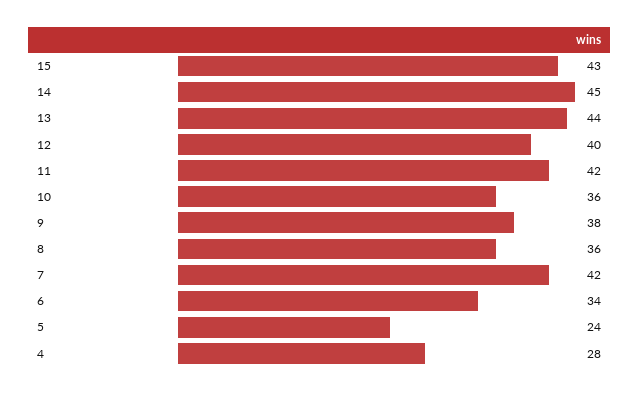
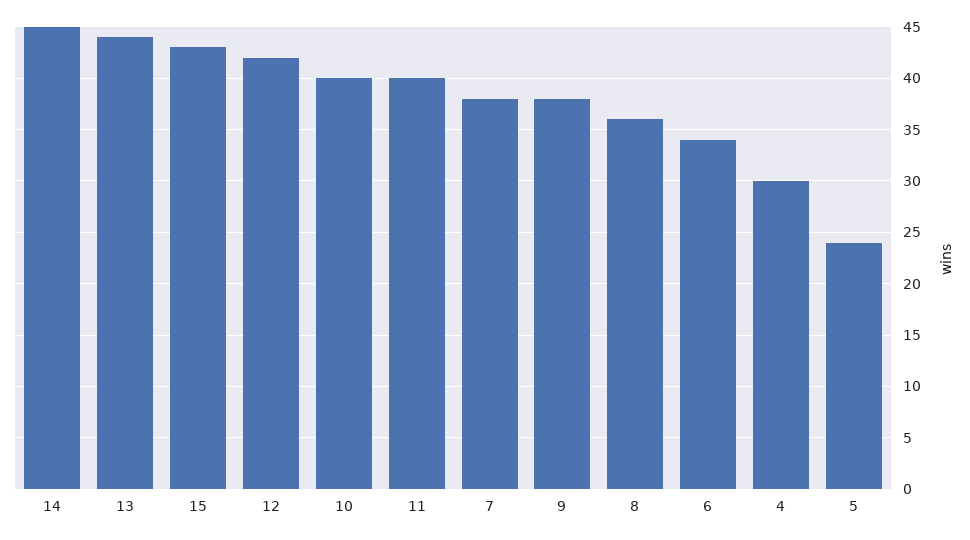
12: 40 -> 42
11: 42 -> 40
10: 36 -> 40
7: 42 -> 38
4: 28 -> 30

